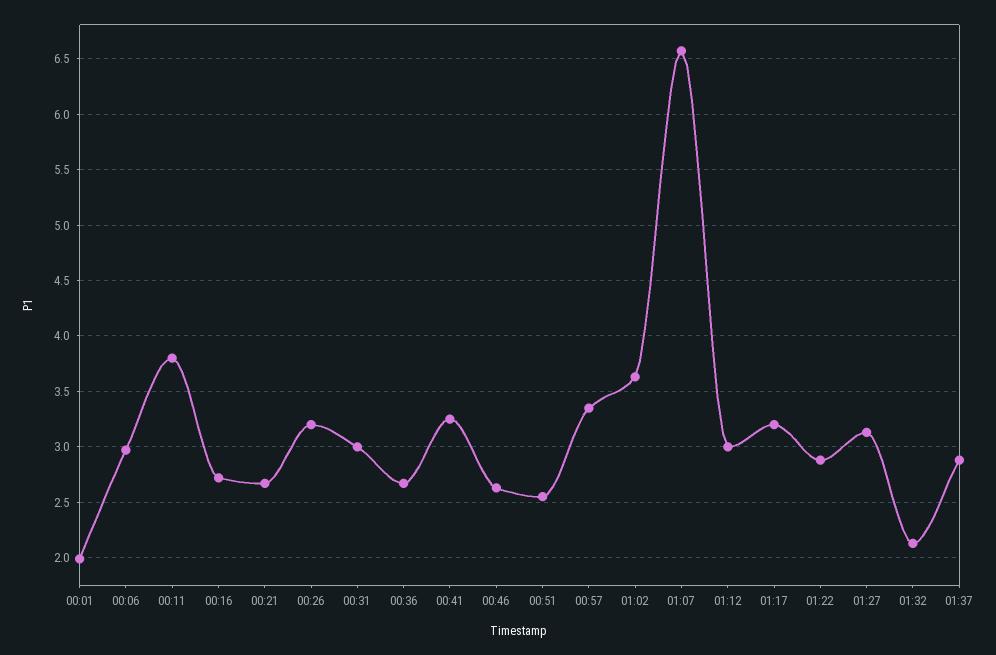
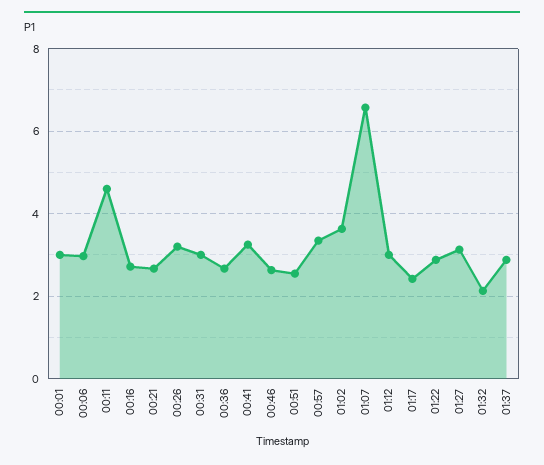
00:01: 2 -> 3
00:11: 3.8 -> 4.6
01:17: 3.2 -> 2.4

